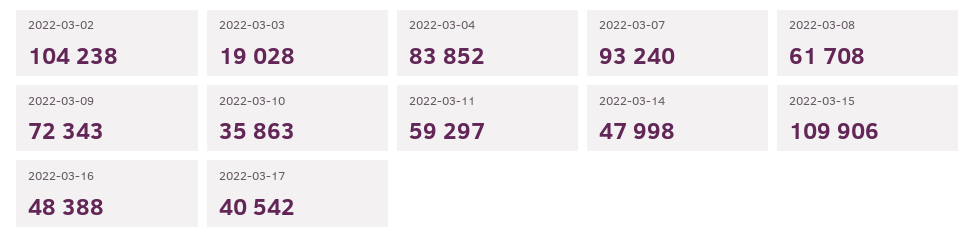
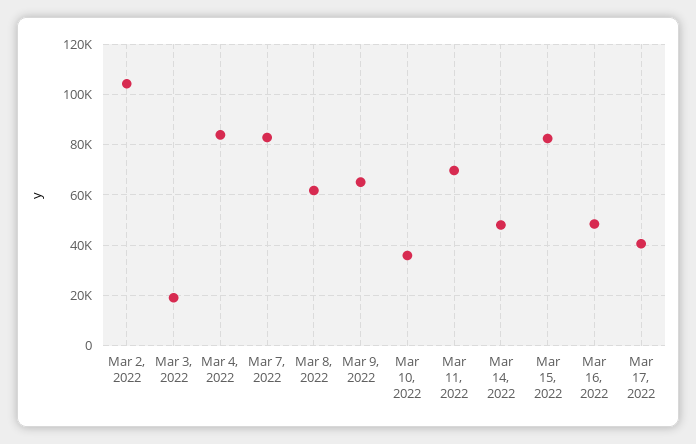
2022-03-07: 93240 -> 82500
2022-03-09: 72343 -> 65000
2022-03-11: 59297 -> 70000
2022-03-15: 109906 -> 82500

